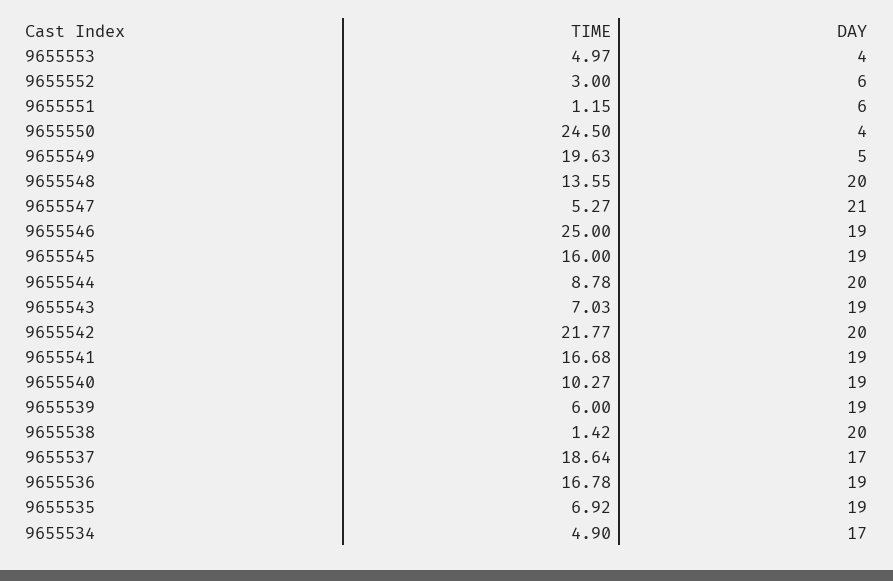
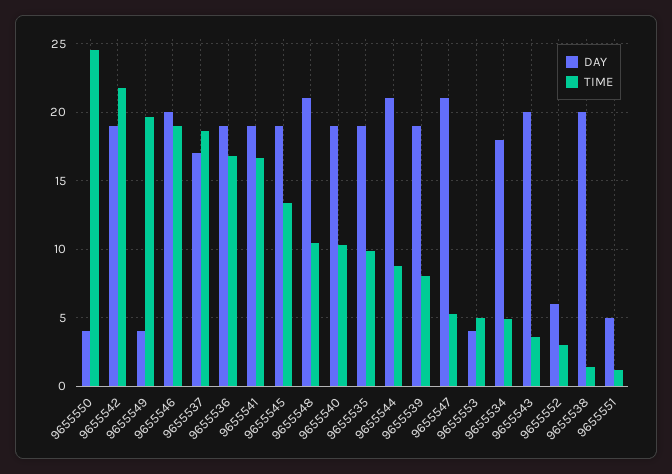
DAY, 9655551: 6 -> 5
DAY, 9655549: 5 -> 4
TIME, 9655548: 13.55 -> 10.5
DAY, 9655548: 20 -> 21
TIME, 9655546: 25 -> 19
DAY, 9655546: 19 -> 20
TIME, 9655545: 16 -> 13.5
DAY, 9655544: 20 -> 21
TIME, 9655543: 7.03 -> 3.5
DAY, 9655543: 19 -> 20
DAY, 9655542: 20 -> 19
TIME, 9655539: 6 -> 8
TIME, 9655535: 6.92 -> 10
DAY, 9655534: 17 -> 18

